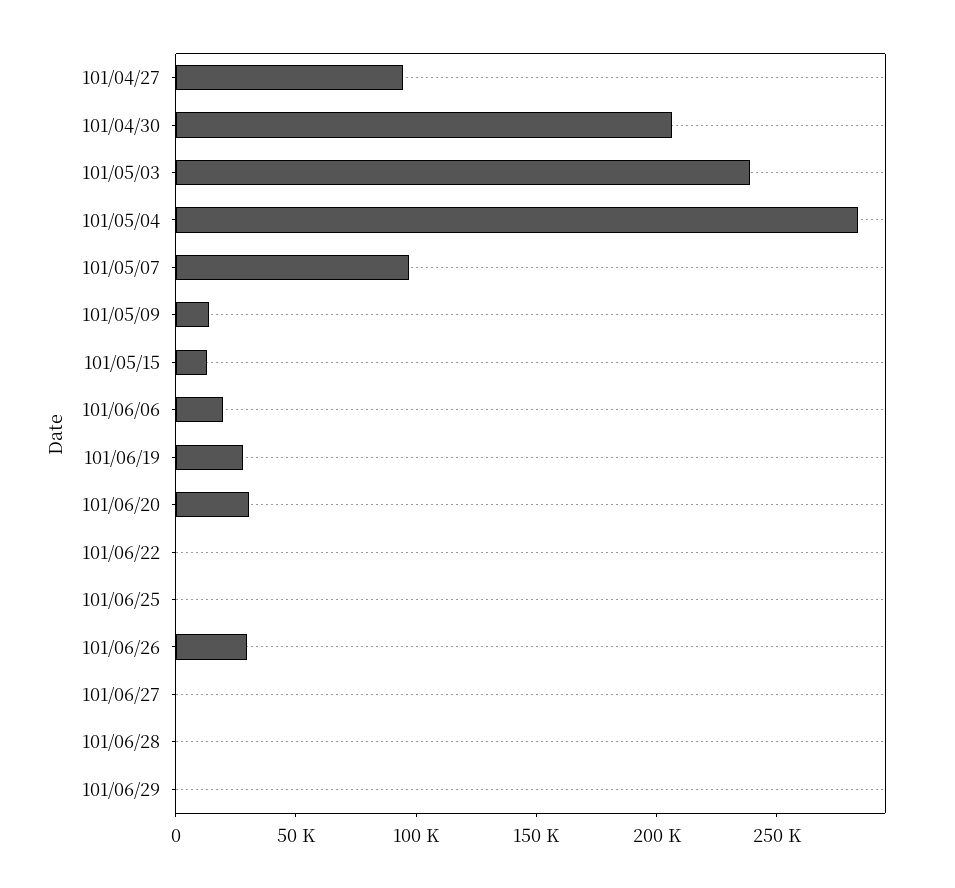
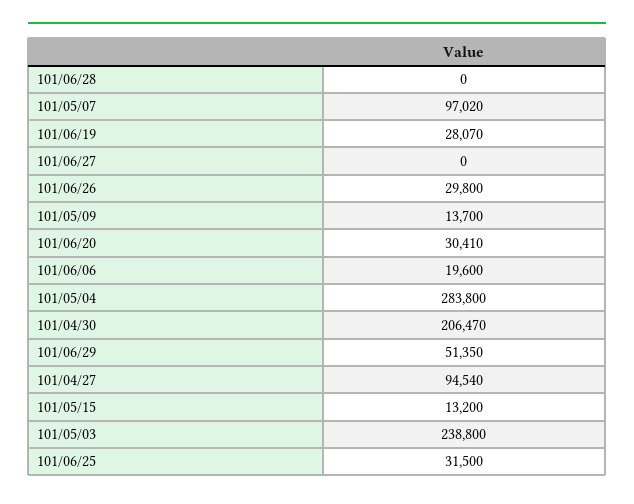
101/06/22: 0 -> none
101/06/25: 0 -> 31500
101/06/29: 0 -> 51350

